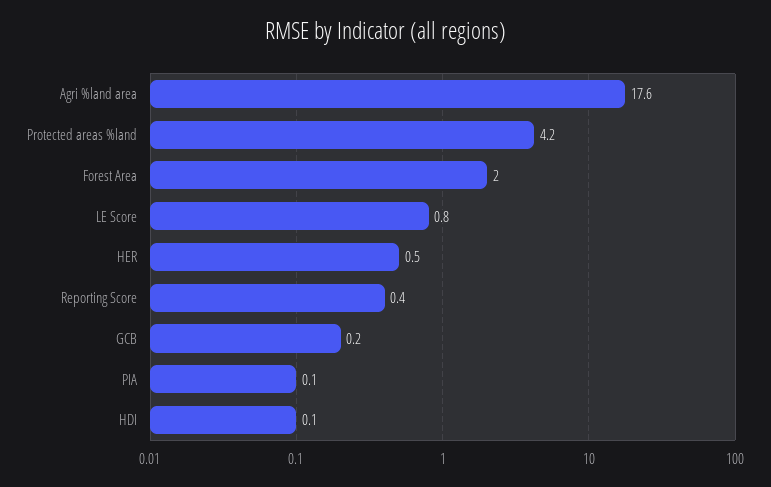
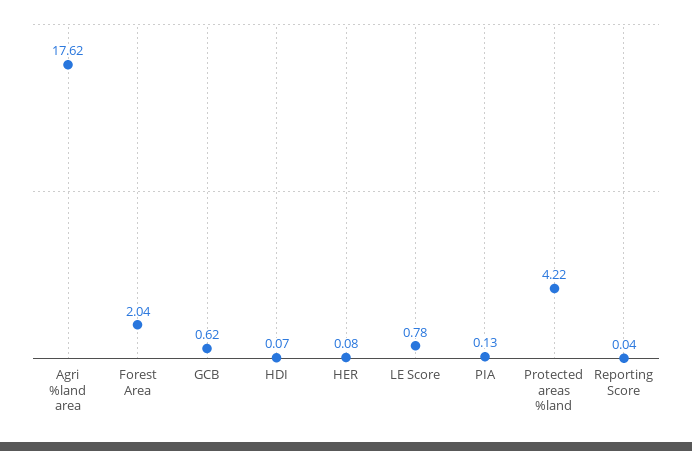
HER: 0.5 -> 0.08
Reporting Score: 0.4 -> 0.04
GCB: 0.2 -> 0.62

